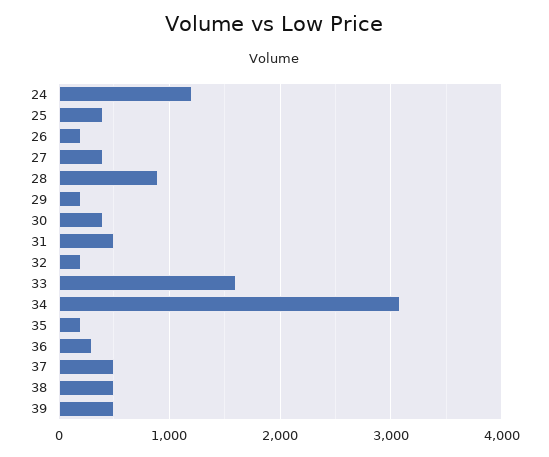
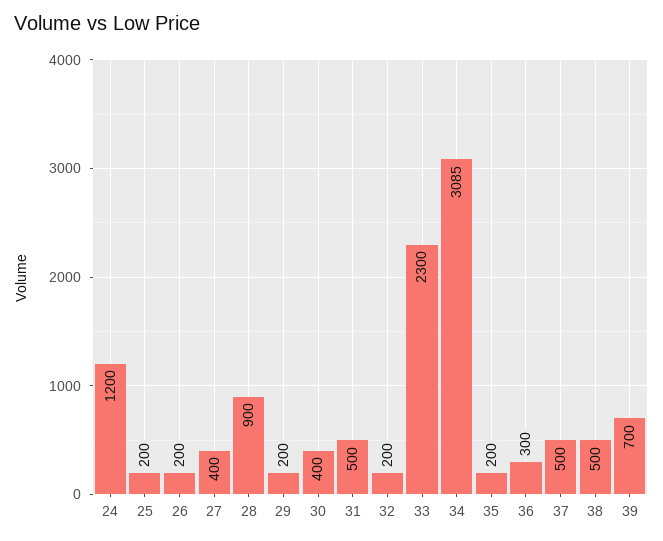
25: 400 -> 200
33: 1600 -> 2300
39: 500 -> 700

